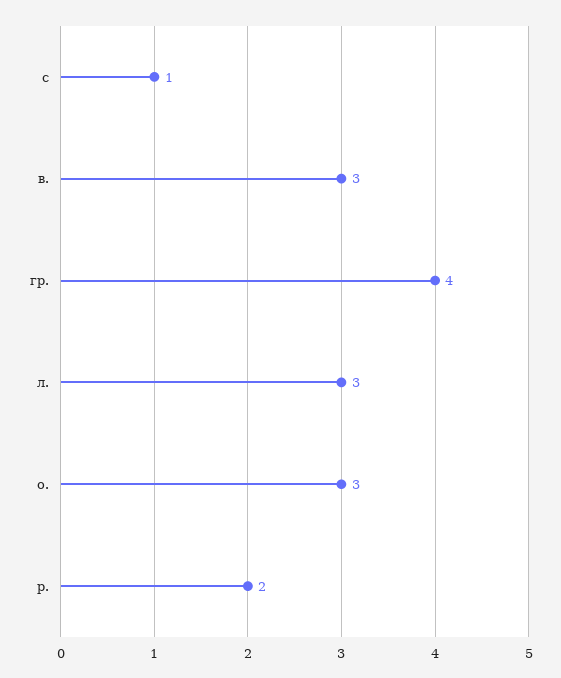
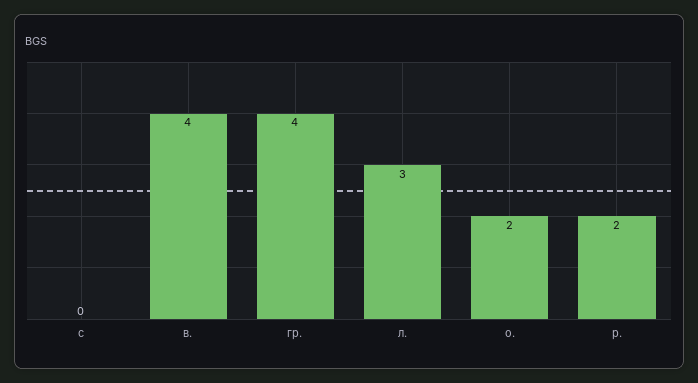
c: 1 -> 0
в.: 3 -> 4
о.: 3 -> 2

